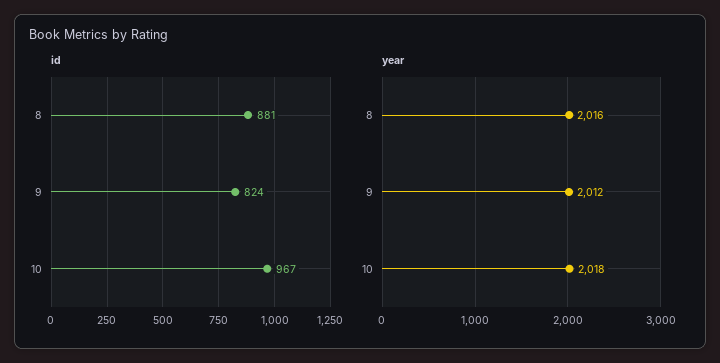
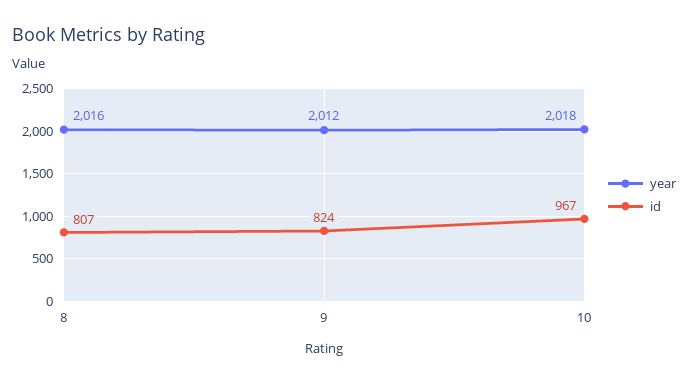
id, 8: 881 -> 807

